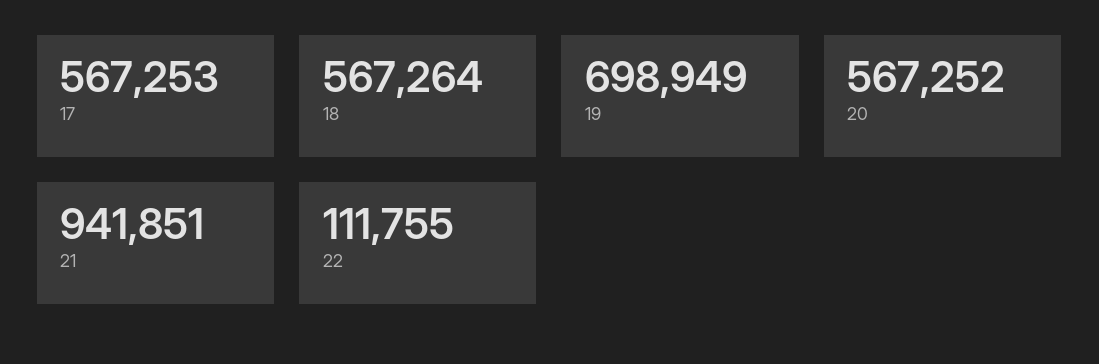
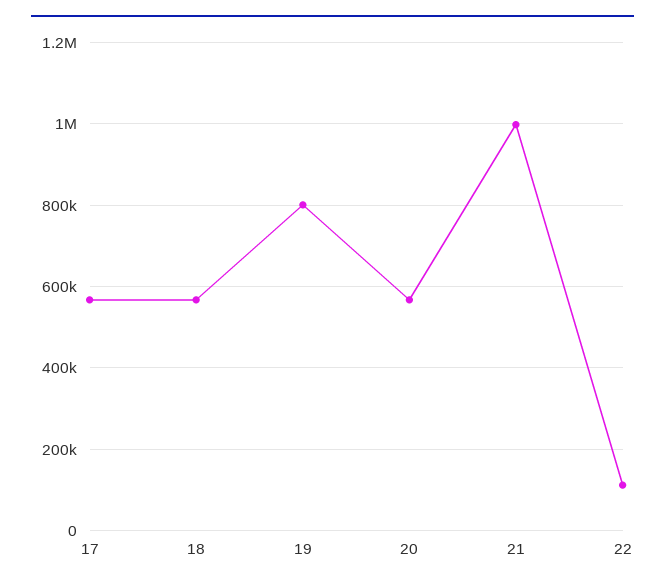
19: 698949 -> 800000
21: 941851 -> 1000000

